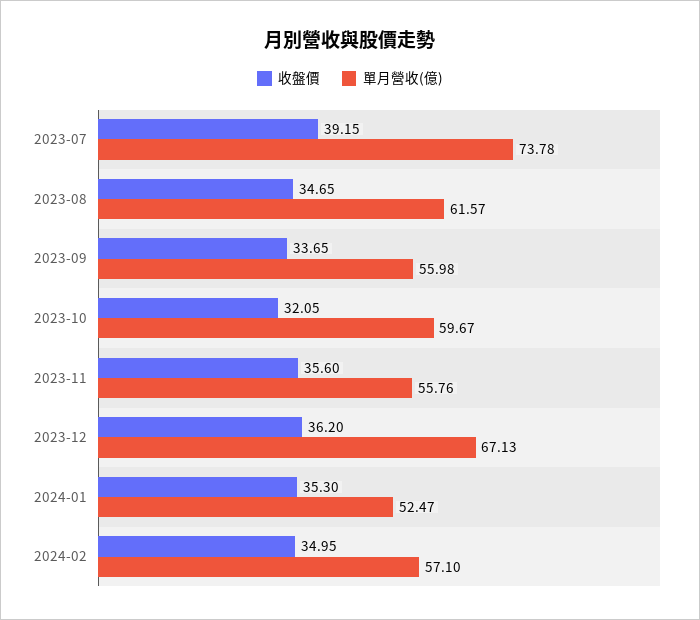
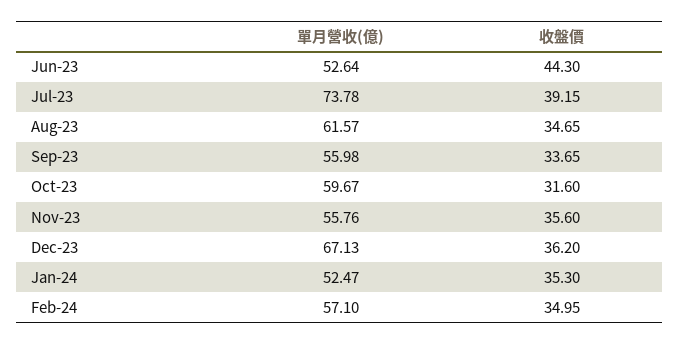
收盤價, 2023-10: 32.05 -> 31.6
單月營收(億), Jun-23: none -> 52.64
收盤價, Jun-23: none -> 44.3

